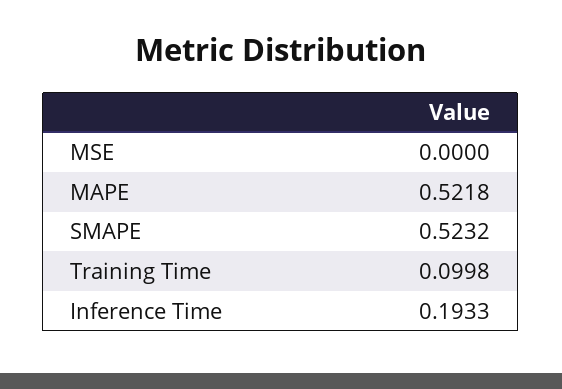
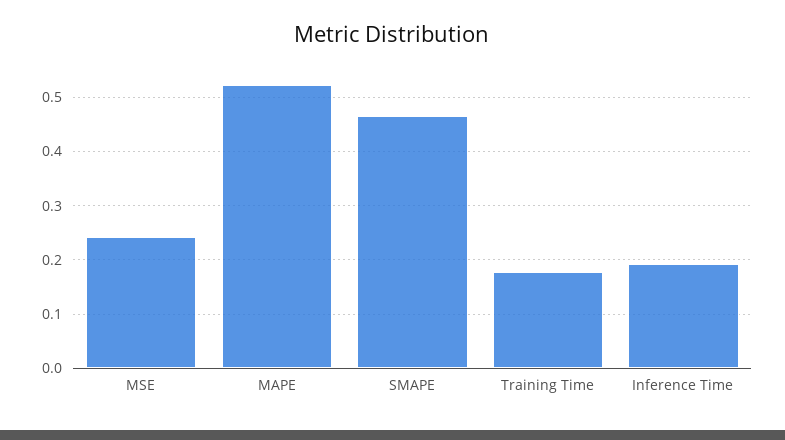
MSE: 0 -> 0.24
SMAPE: 0.5232 -> 0.46
Training Time: 0.0998 -> 0.18

